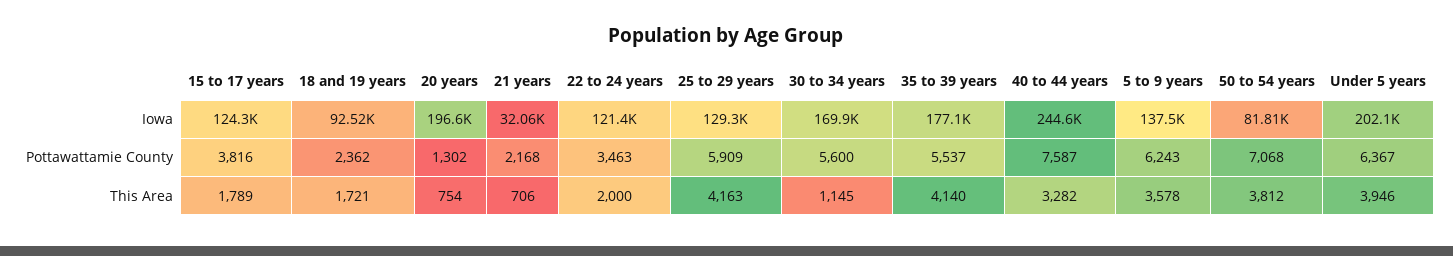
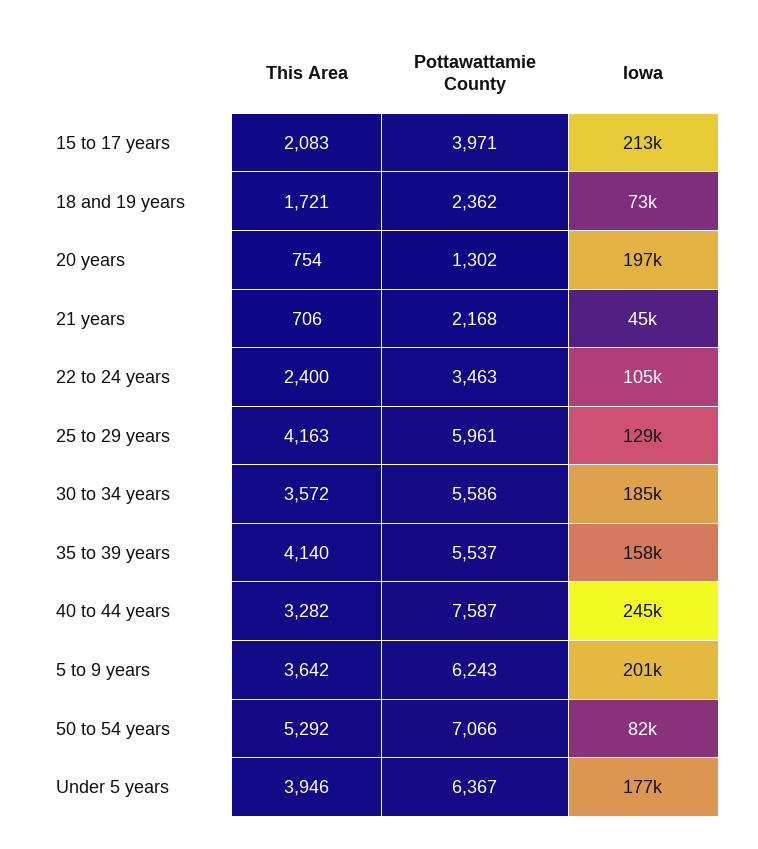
15 to 17 years, Iowa: 124300 -> 213000
18 and 19 years, Iowa: 92520 -> 73000
21 years, Iowa: 32060 -> 45000
22 to 24 years, Iowa: 121400 -> 105000
30 to 34 years, Iowa: 169900 -> 185000
35 to 39 years, Iowa: 177100 -> 158000
5 to 9 years, Iowa: 137500 -> 201000
Under 5 years, Iowa: 202100 -> 177000
15 to 17 years, Pottawattamie County: 3816 -> 3971
25 to 29 years, Pottawattamie County: 5909 -> 5961
30 to 34 years, Pottawattamie County: 5600 -> 5586
50 to 54 years, Pottawattamie County: 7068 -> 7066
15 to 17 years, This Area: 1789 -> 2083
22 to 24 years, This Area: 2000 -> 2400
30 to 34 years, This Area: 1145 -> 3572
5 to 9 years, This Area: 3578 -> 3642
50 to 54 years, This Area: 3812 -> 5292

